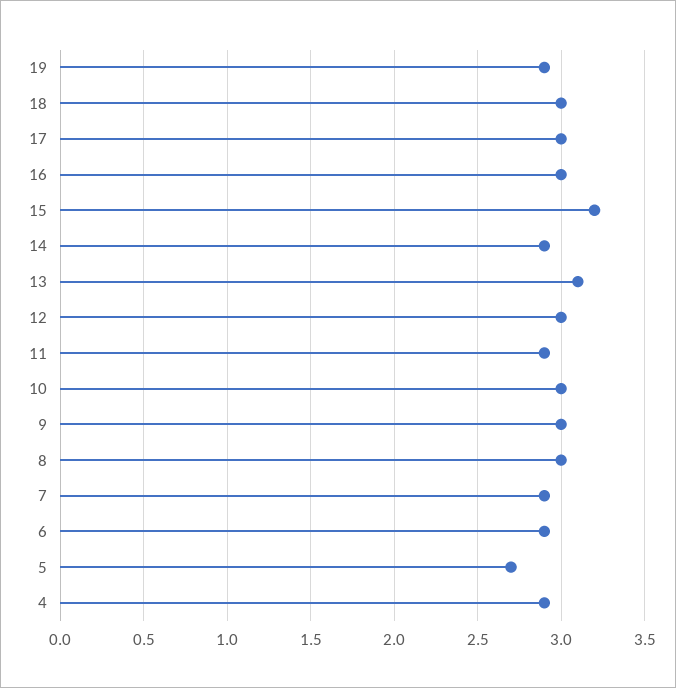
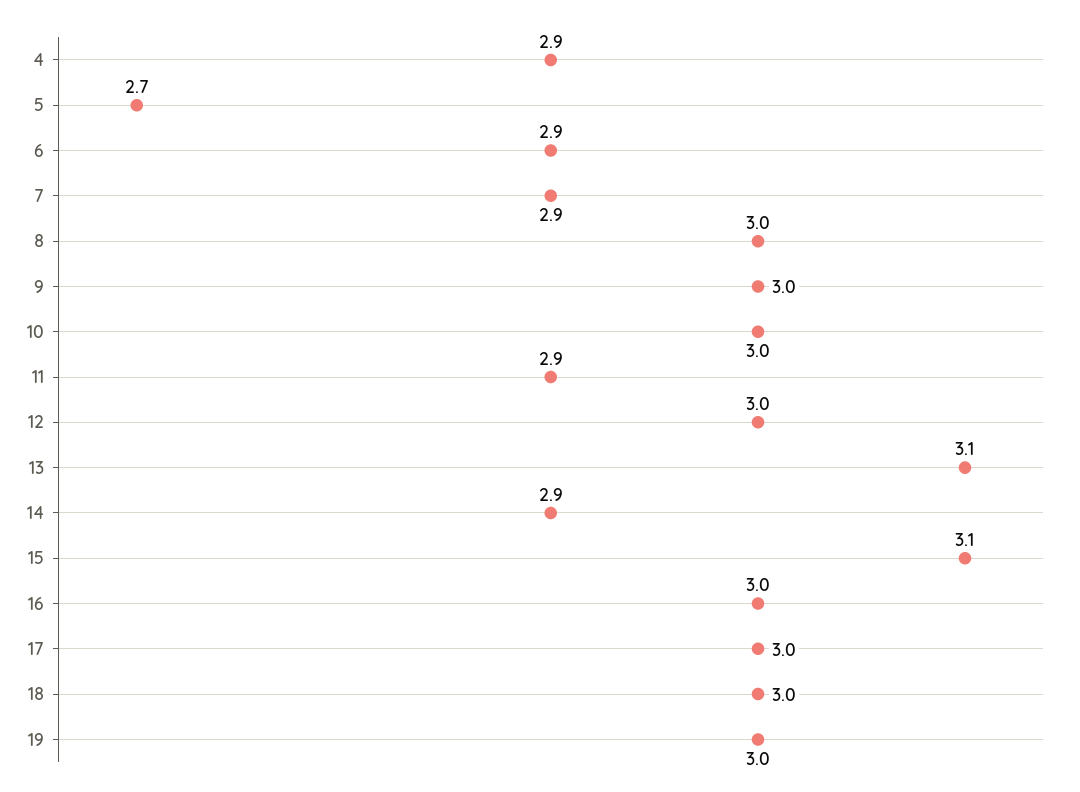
19: 2.9 -> 3
15: 3.2 -> 3.1

